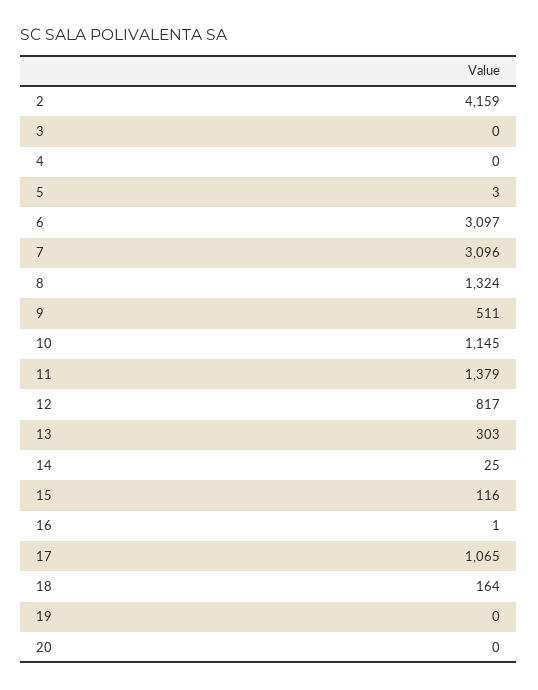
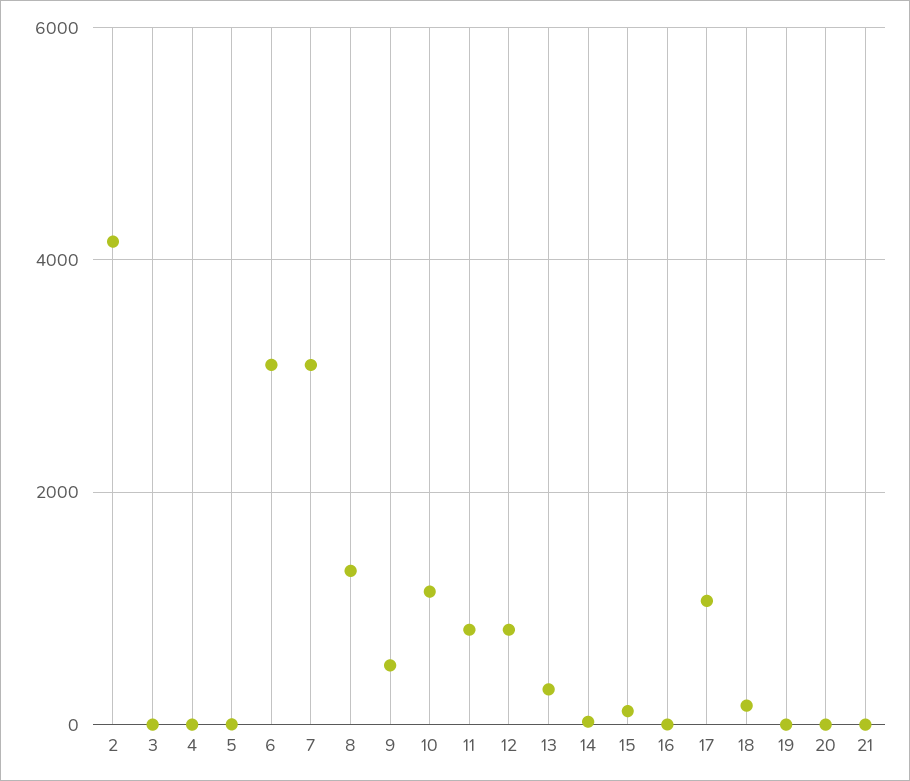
11: 1379 -> 800
21: none -> 0

